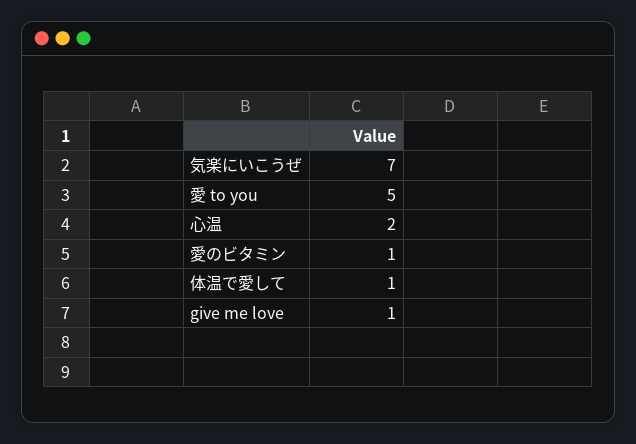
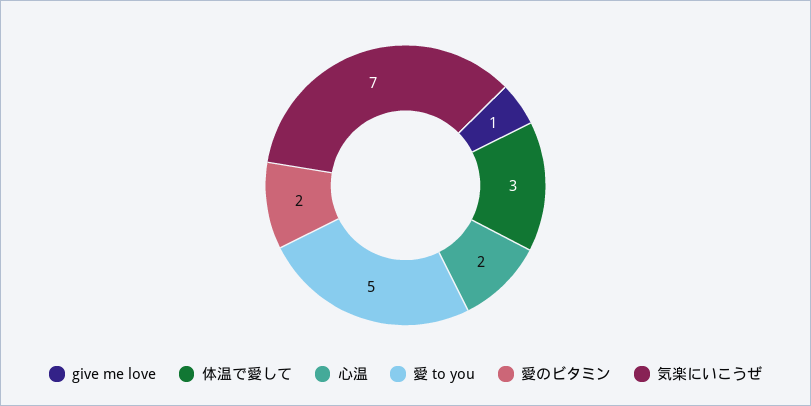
愛のビタミン: 1 -> 2
体温で愛して: 1 -> 3

